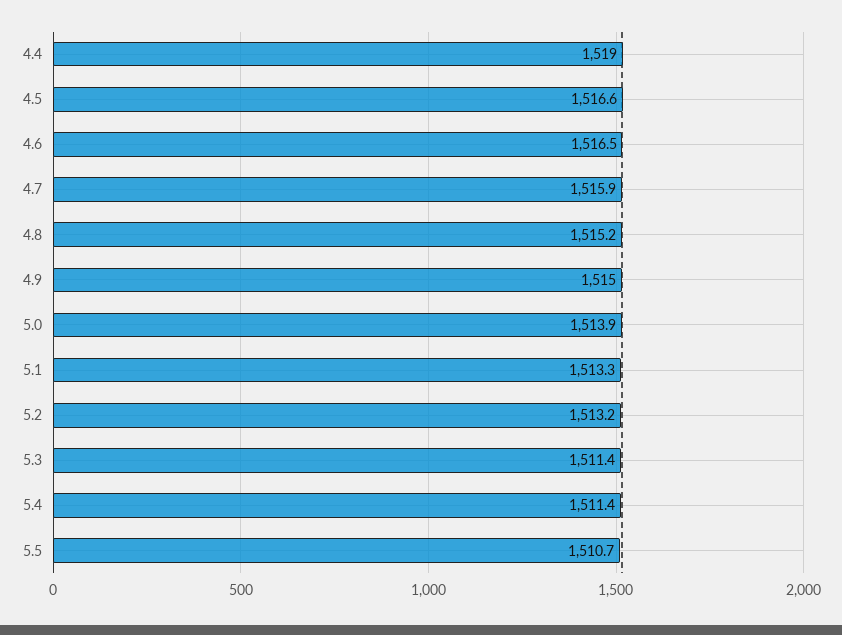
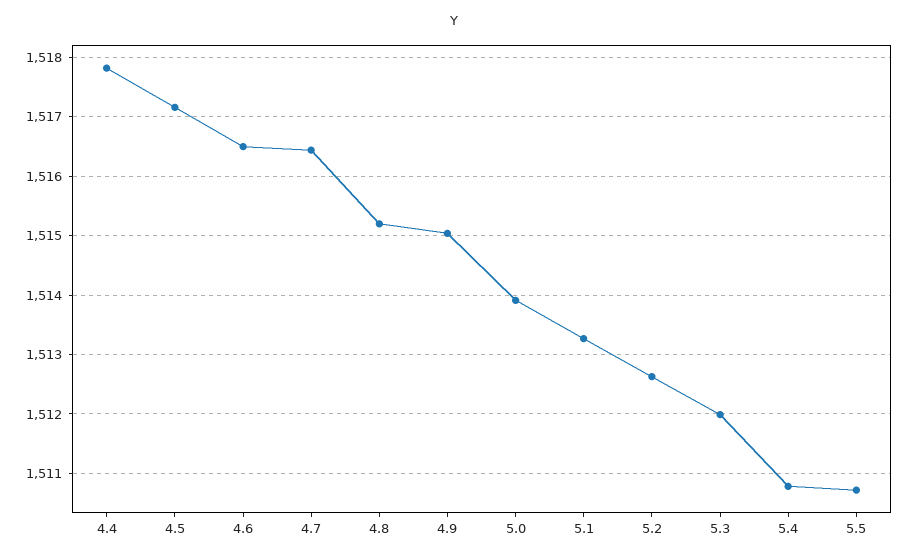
4.4: 1519 -> 1517.8
4.5: 1516.6 -> 1517.2
4.7: 1515.9 -> 1516.4
5.2: 1513.2 -> 1512.6
5.3: 1511.4 -> 1512
5.4: 1511.4 -> 1510.8

